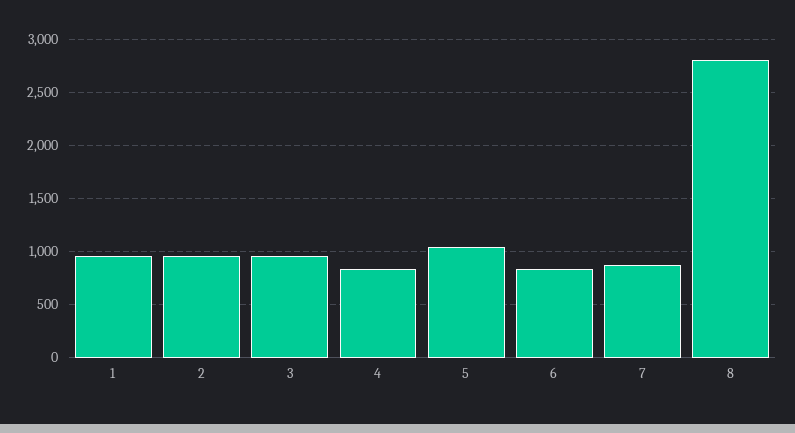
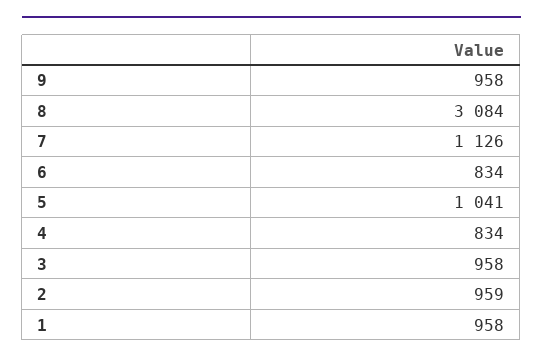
7: 900 -> 1126
8: 2800 -> 3084
9: none -> 958

